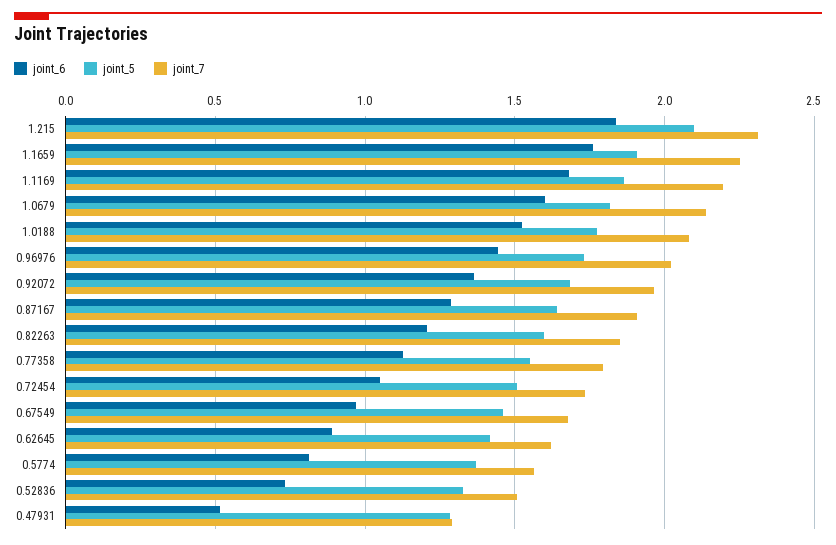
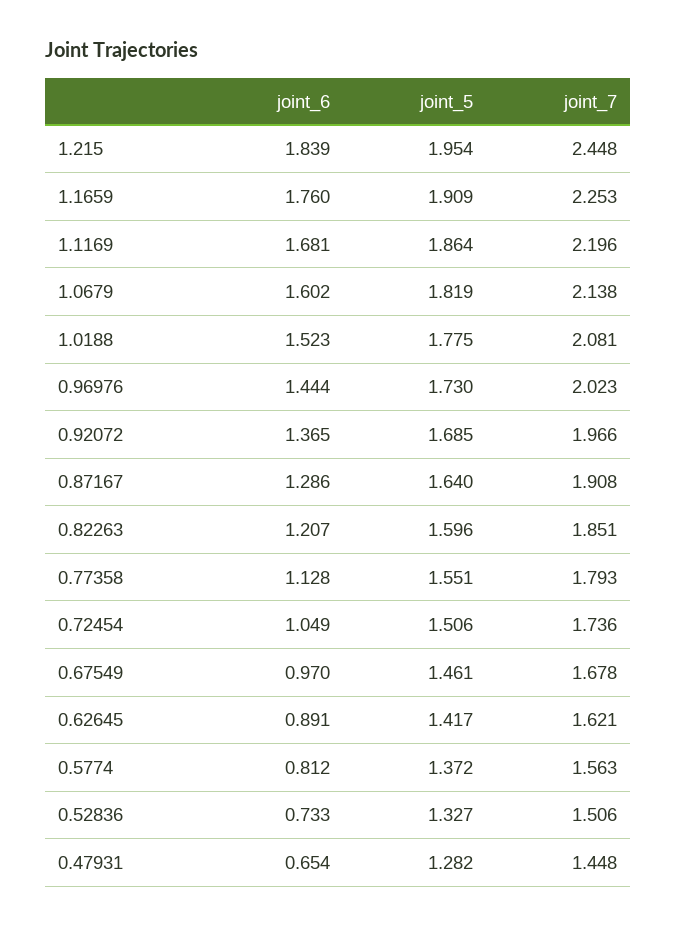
joint_5, 1.215: 2.1 -> 1.954
joint_7, 1.215: 2.3 -> 2.448
joint_6, 0.47931: 0.5 -> 0.654
joint_7, 0.47931: 1.3 -> 1.448

